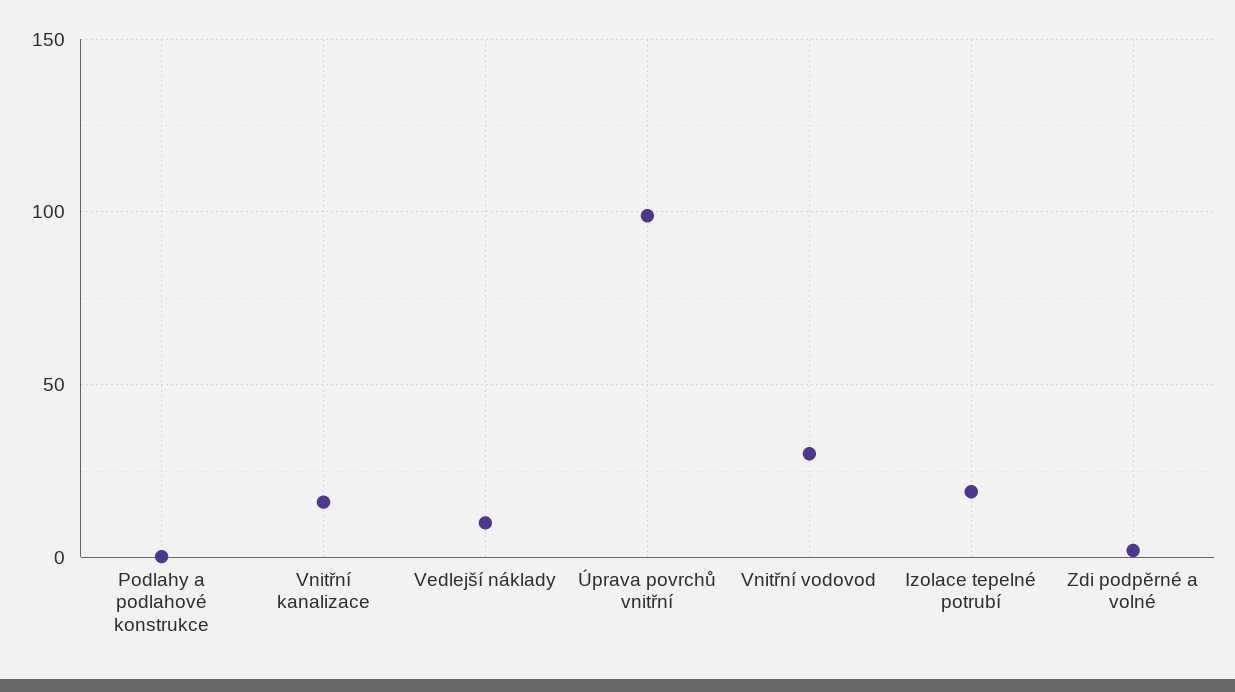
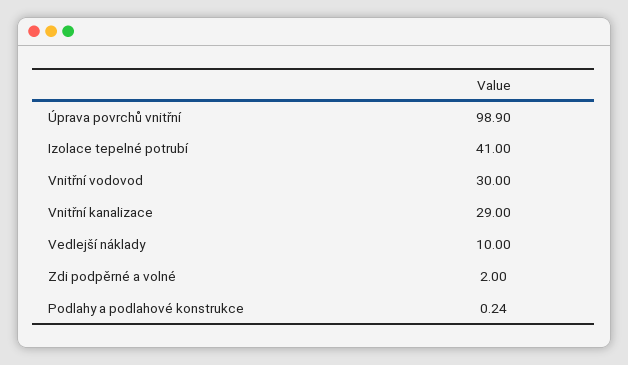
Vnitřní kanalizace: 15 -> 29
Izolace tepelné potrubí: 20 -> 41

